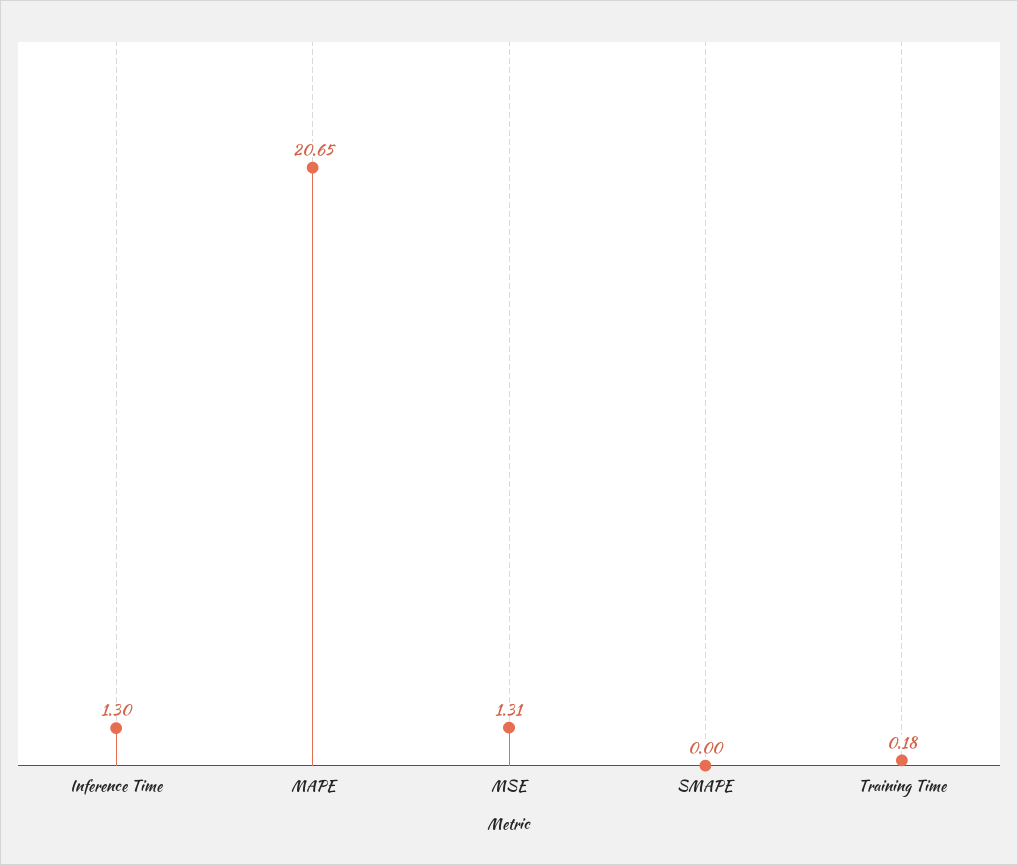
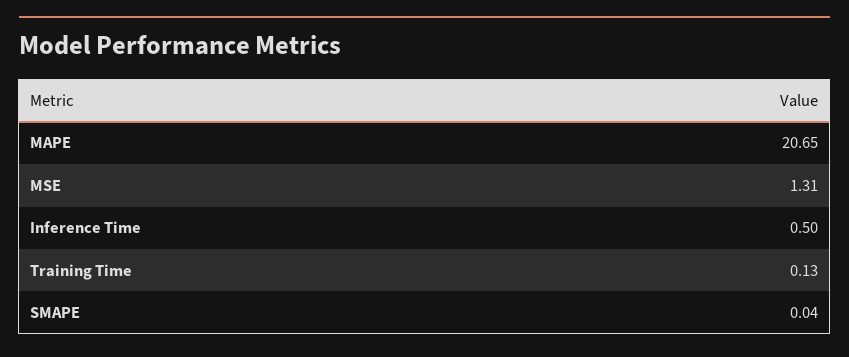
Inference Time: 1.3 -> 0.5
SMAPE: 0 -> 0.04
Training Time: 0.18 -> 0.13

